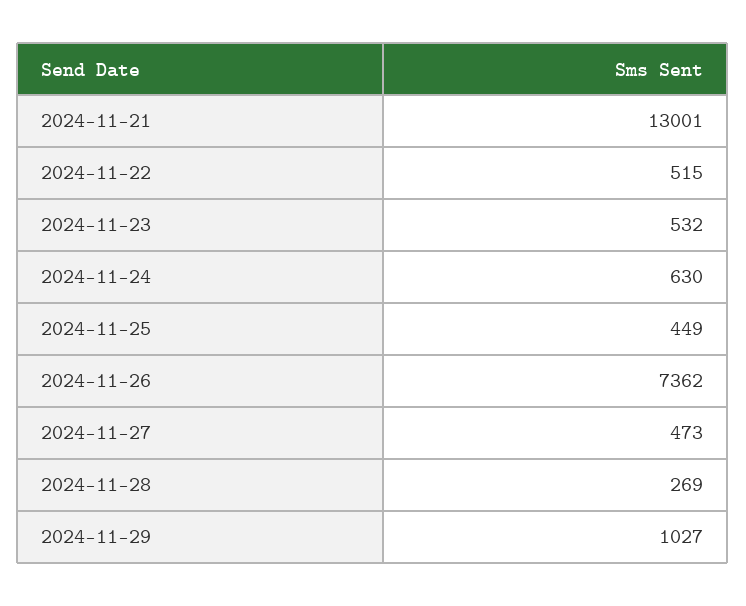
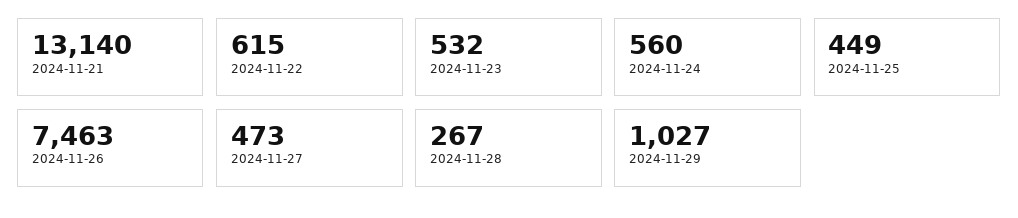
2024-11-21: 13001 -> 13140
2024-11-22: 515 -> 615
2024-11-24: 630 -> 560
2024-11-26: 7362 -> 7463
2024-11-28: 269 -> 267

